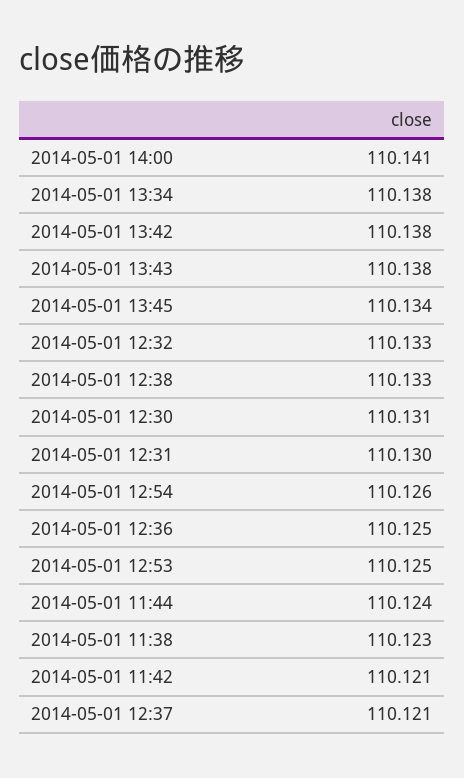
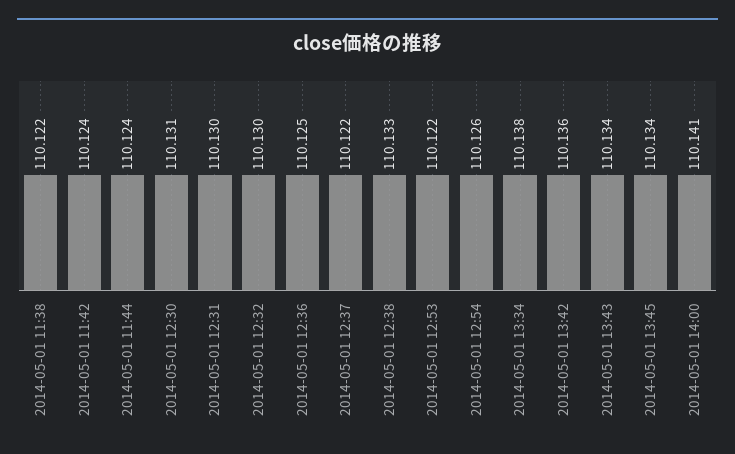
2014-05-01 13:42: 110.138 -> 110.136
2014-05-01 13:43: 110.138 -> 110.134
2014-05-01 12:32: 110.133 -> 110.13
2014-05-01 12:53: 110.125 -> 110.122
2014-05-01 11:38: 110.123 -> 110.122
2014-05-01 11:42: 110.121 -> 110.124
2014-05-01 12:37: 110.121 -> 110.122

